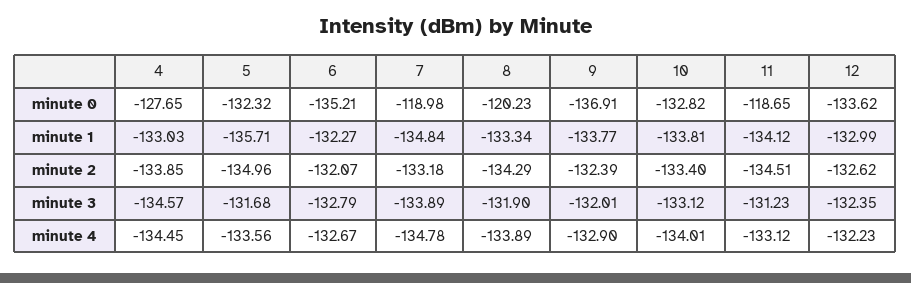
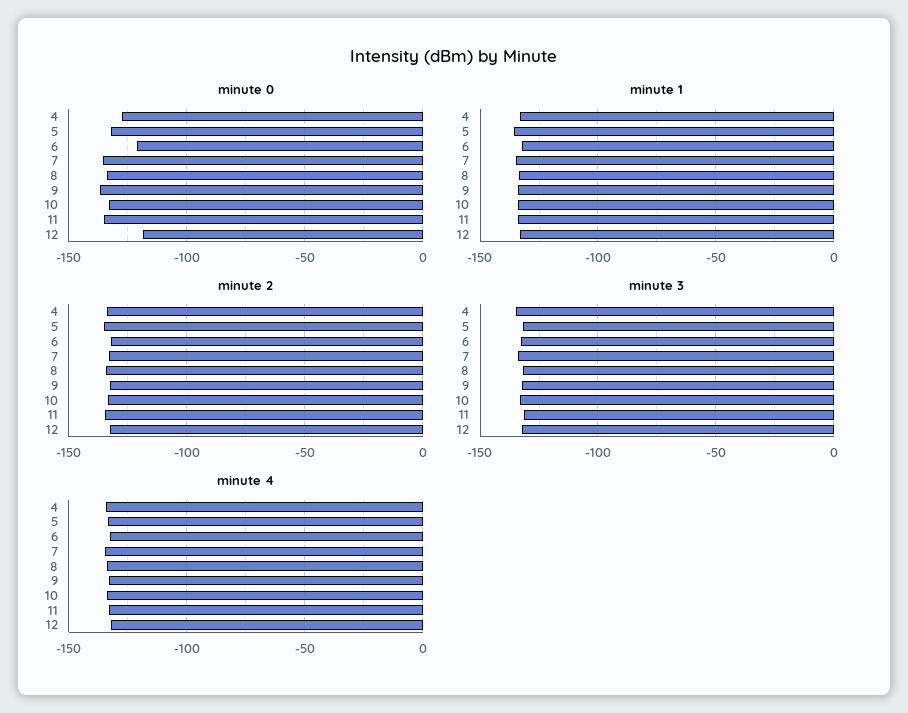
minute 0, 6: -135.21 -> -120
minute 0, 7: -118.98 -> -135
minute 0, 8: -120.23 -> -135
minute 0, 11: -118.65 -> -135
minute 0, 12: -133.62 -> -120

